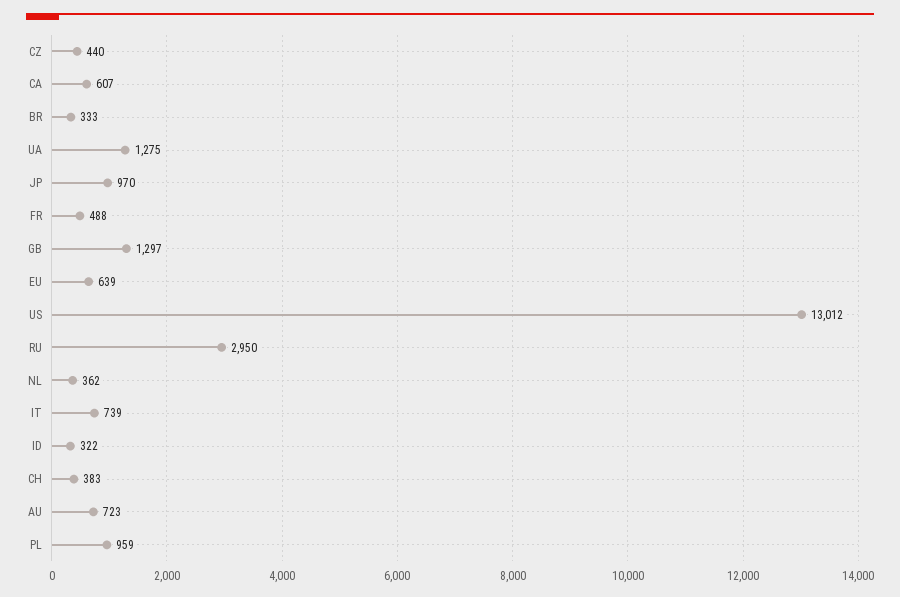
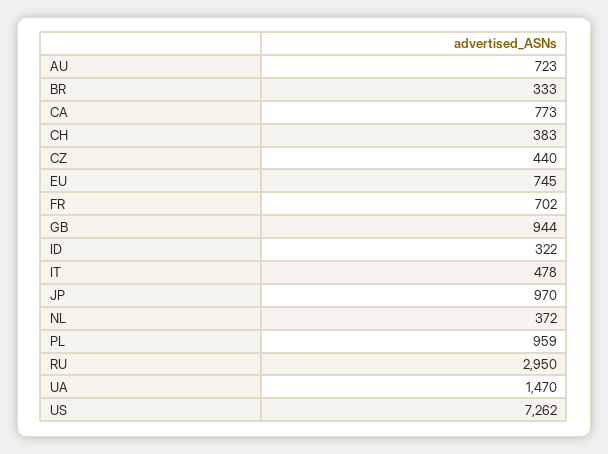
CA: 607 -> 773
UA: 1275 -> 1470
FR: 488 -> 702
GB: 1297 -> 944
EU: 639 -> 745
US: 13012 -> 7262
NL: 362 -> 372
IT: 739 -> 478

